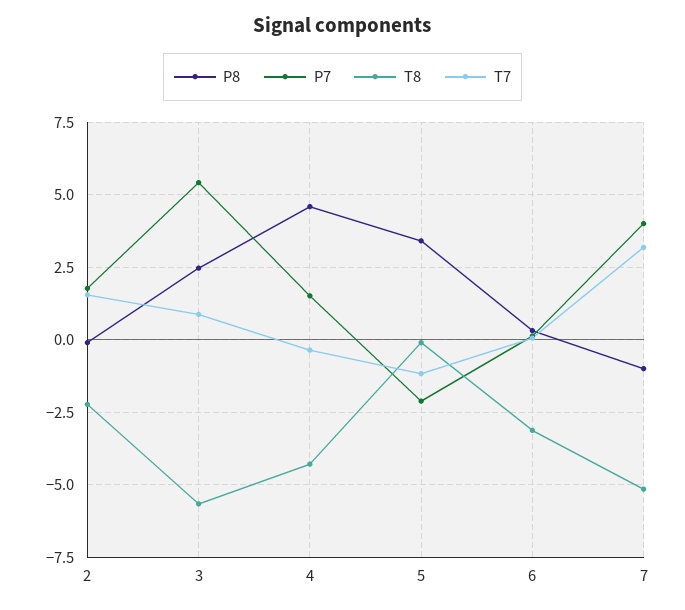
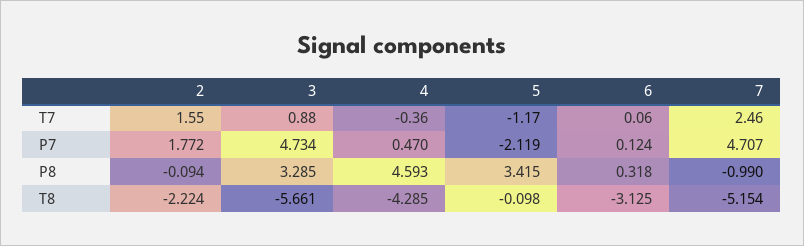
P8, 3: 2.5 -> 3.285
P7, 3: 5.5 -> 4.734
P7, 4: 1.5 -> 0.47
P7, 7: 4 -> 4.707
T7, 7: 3.25 -> 2.46

